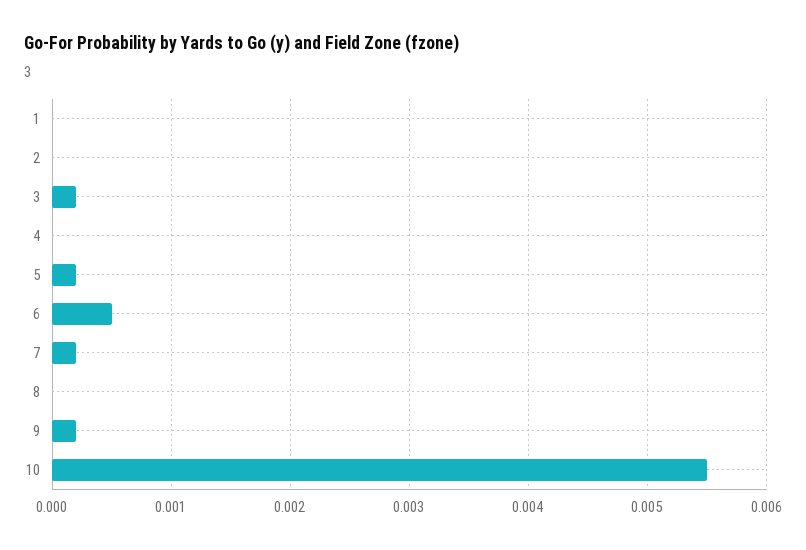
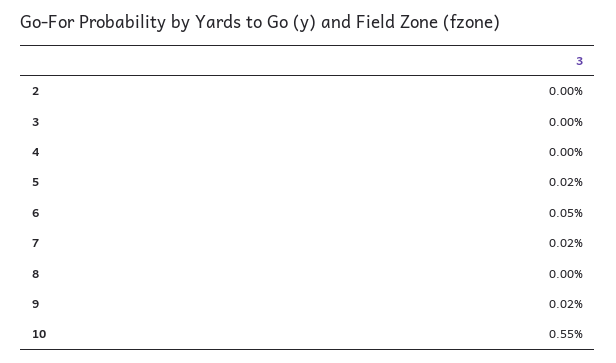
1: 0 -> none
3: 0.0002 -> 0

